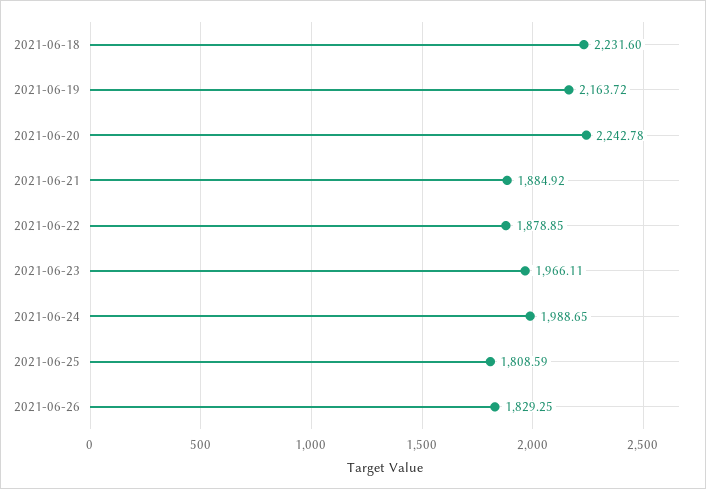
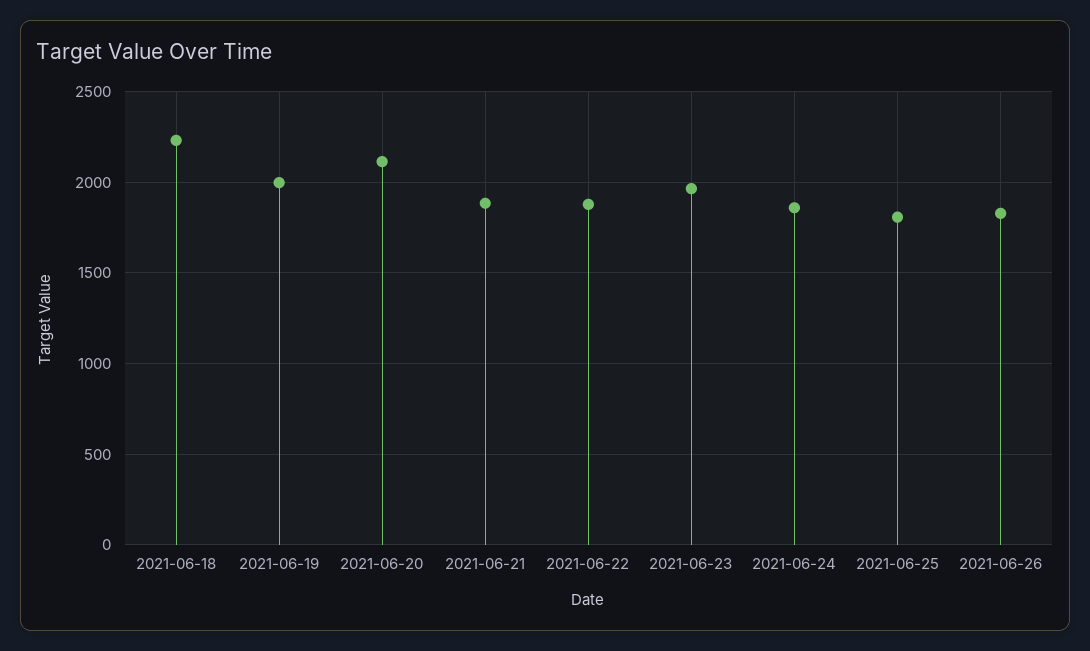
2021-06-19: 2163.72 -> 2000
2021-06-20: 2242.78 -> 2100
2021-06-24: 1988.65 -> 1850

